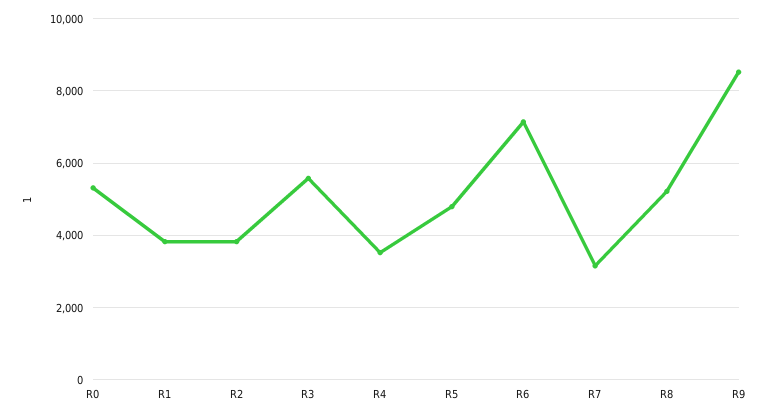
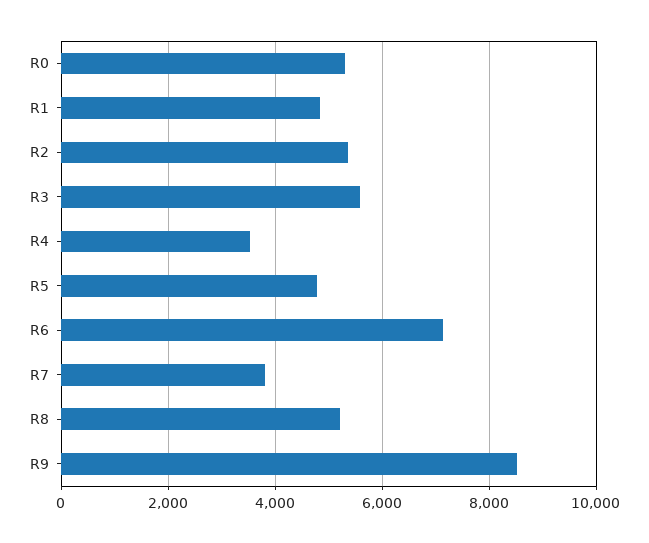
R1: 3800 -> 4800
R2: 3800 -> 5400
R7: 3200 -> 3800

